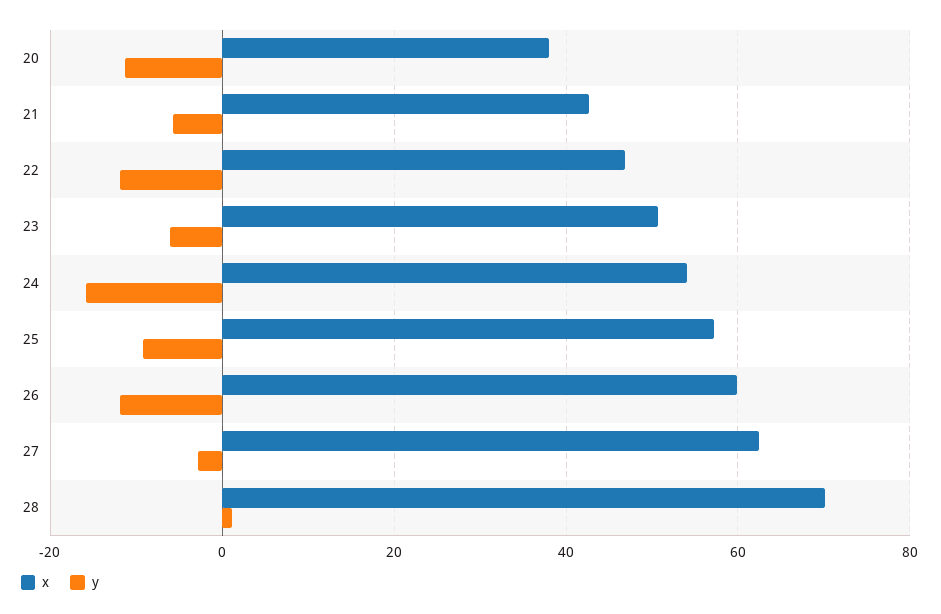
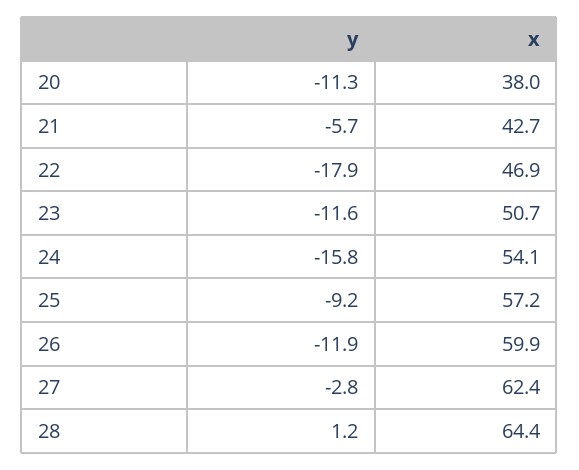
y, 22: -12 -> -17.9
y, 23: -6 -> -11.6
x, 28: 70 -> 64.4

